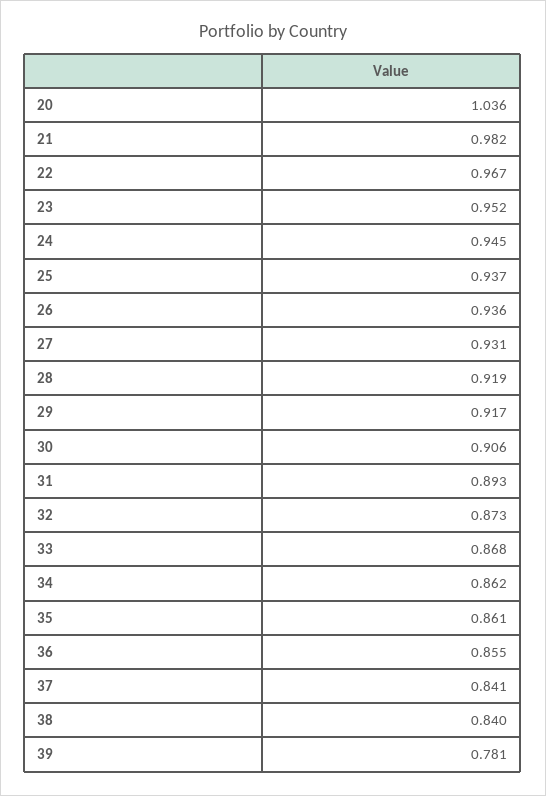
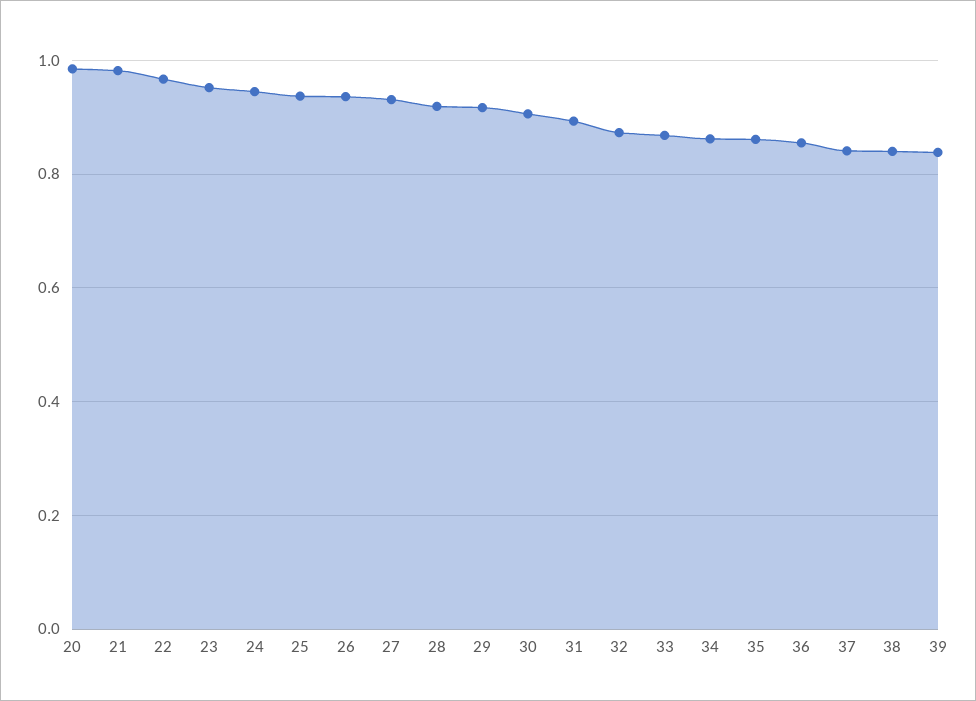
20: 1.036 -> 0.98
39: 0.781 -> 0.84

